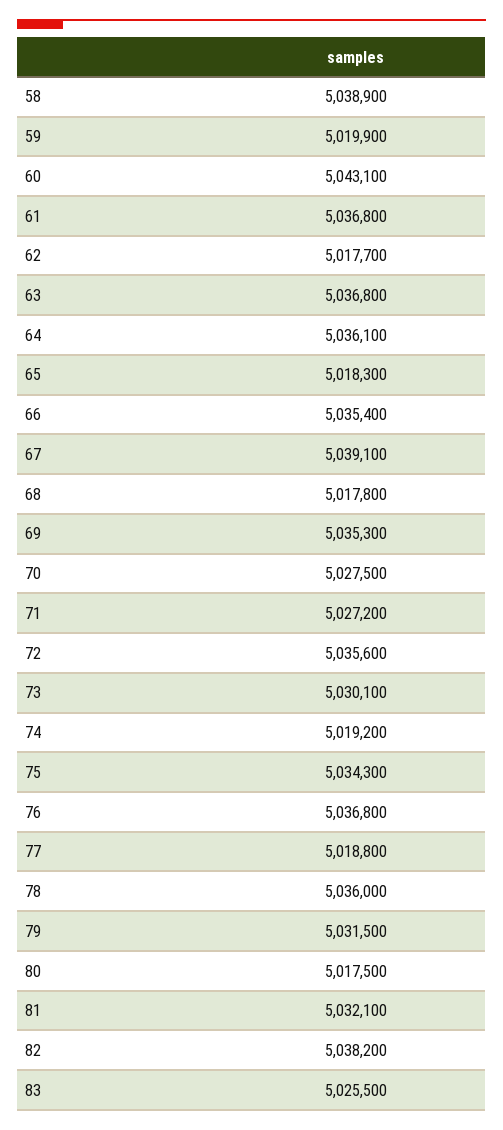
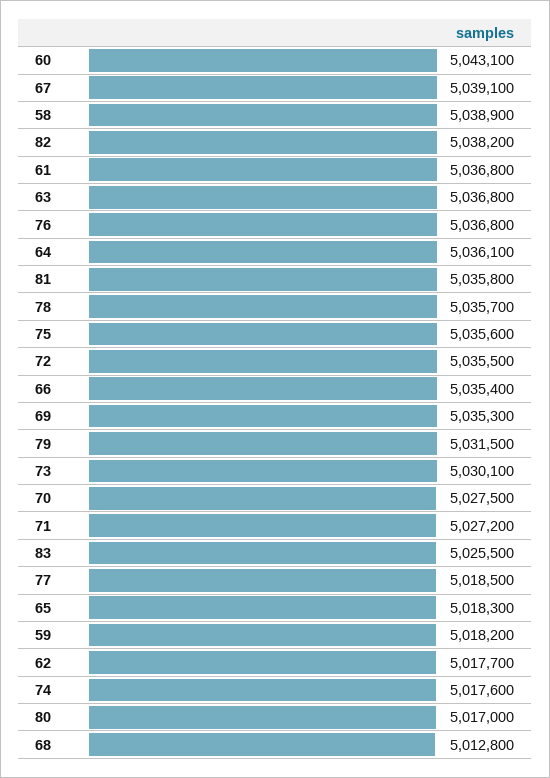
59: 5019900 -> 5018200
68: 5017800 -> 5012800
72: 5035600 -> 5035500
74: 5019200 -> 5017600
75: 5034300 -> 5035600
77: 5018800 -> 5018500
78: 5036000 -> 5035700
80: 5017500 -> 5017000
81: 5032100 -> 5035800

